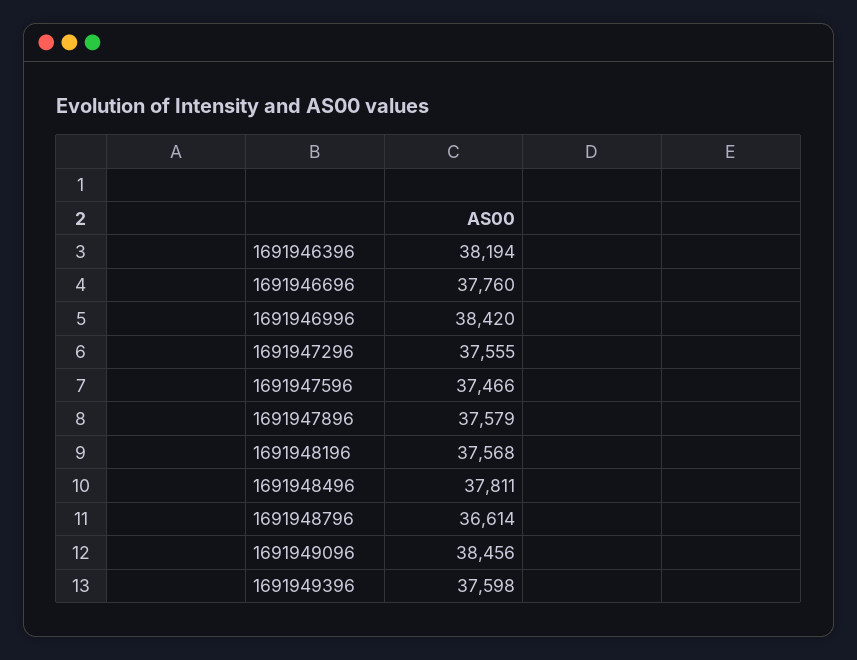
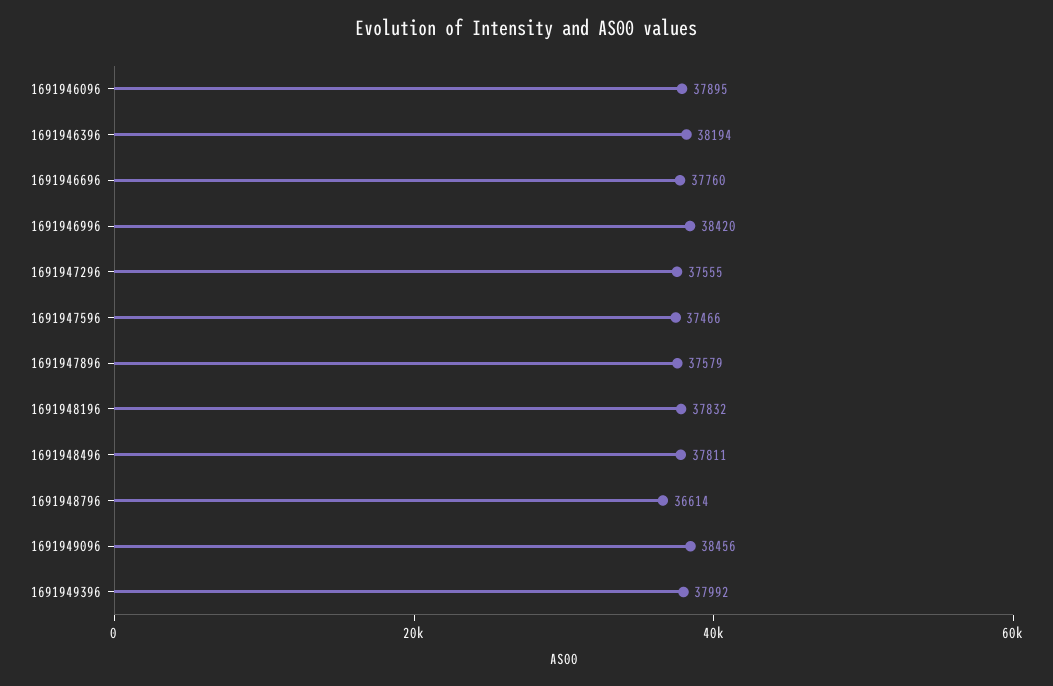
1691948196: 37568 -> 37832
1691949396: 37598 -> 37992
1691946096: none -> 37895

